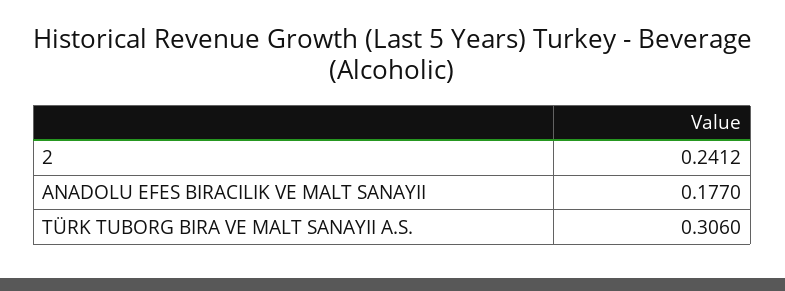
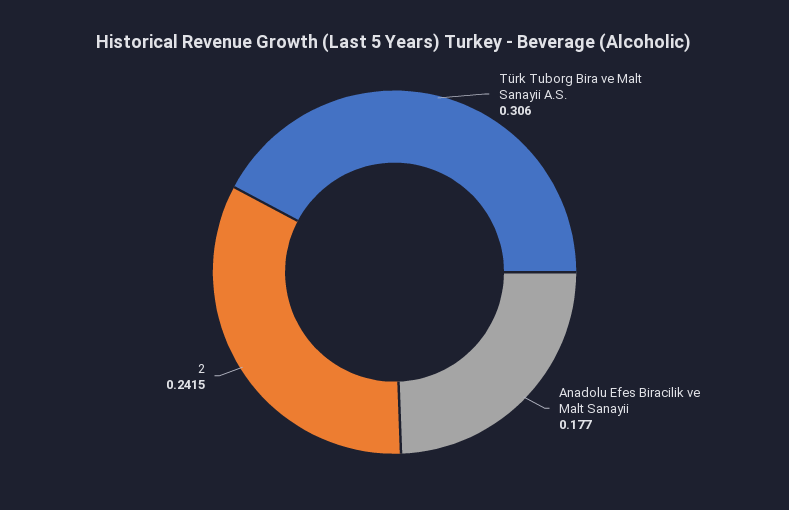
2: 0.2412 -> 0.2415

